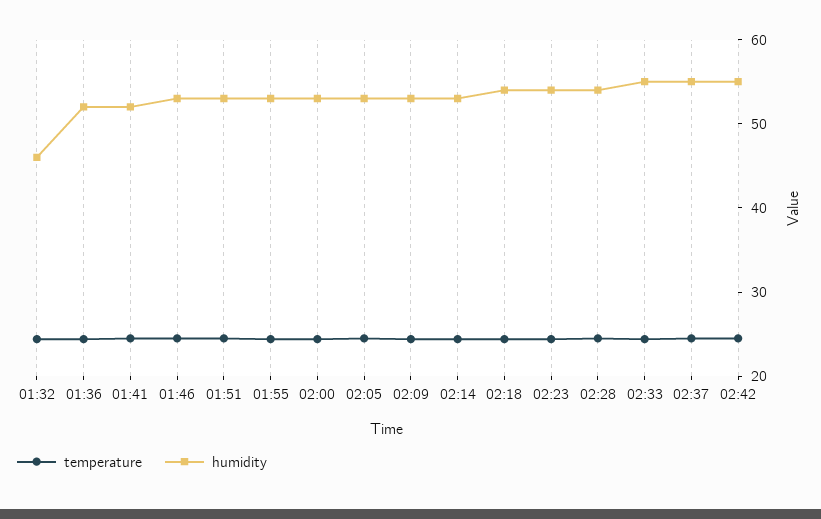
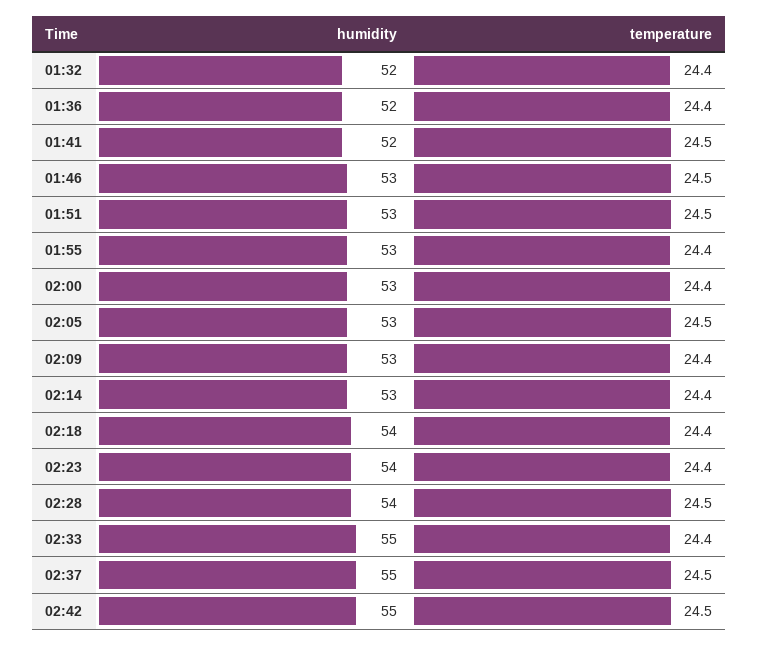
humidity, 01:32: 46 -> 52

